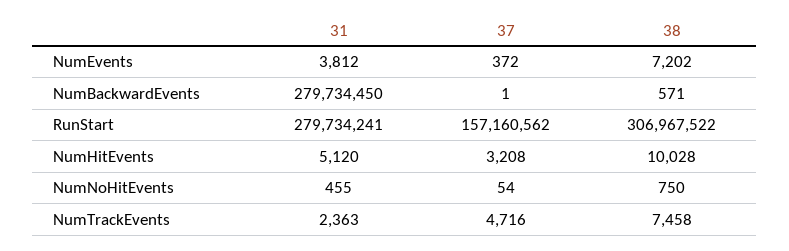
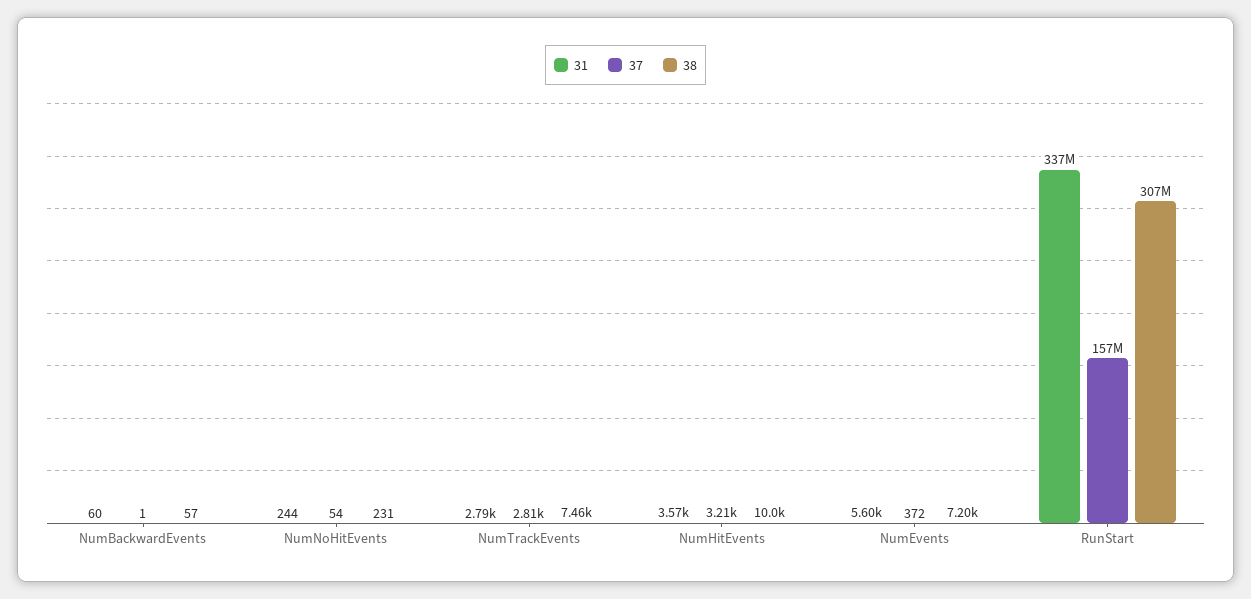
31, NumEvents: 3812 -> 5600
31, NumBackwardEvents: 279734450 -> 60
38, NumBackwardEvents: 571 -> 57
31, RunStart: 279734241 -> 337000000
31, NumHitEvents: 5120 -> 3570
31, NumNoHitEvents: 455 -> 244
38, NumNoHitEvents: 750 -> 231
31, NumTrackEvents: 2363 -> 2790
37, NumTrackEvents: 4716 -> 2810

